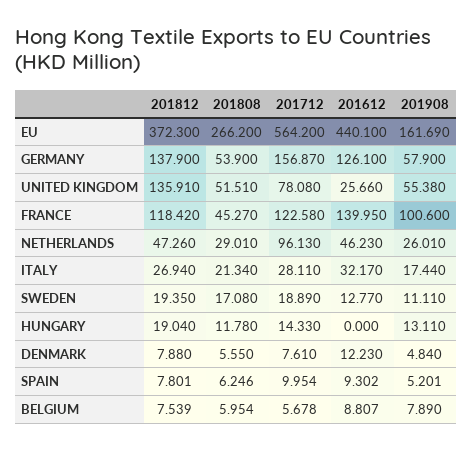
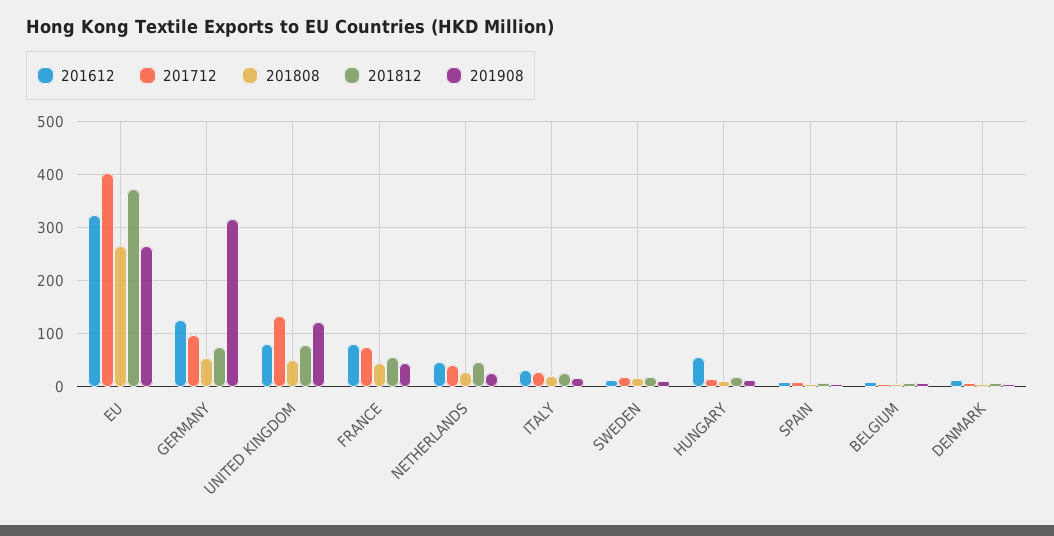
201712, EU: 564.2 -> 400
201612, EU: 440.1 -> 320
201908, EU: 161.69 -> 260
201812, GERMANY: 137.9 -> 80
201712, GERMANY: 156.87 -> 100
201908, GERMANY: 57.9 -> 320
201812, UNITED KINGDOM: 135.91 -> 80
201712, UNITED KINGDOM: 78.08 -> 140
201612, UNITED KINGDOM: 25.66 -> 80
201908, UNITED KINGDOM: 55.38 -> 120
201812, FRANCE: 118.42 -> 60
201712, FRANCE: 122.58 -> 80
201612, FRANCE: 139.95 -> 80
201908, FRANCE: 100.6 -> 40
201712, NETHERLANDS: 96.13 -> 40
201612, HUNGARY: 0 -> 60

